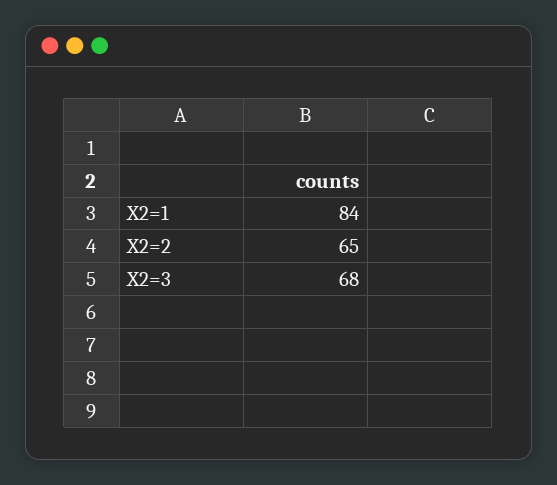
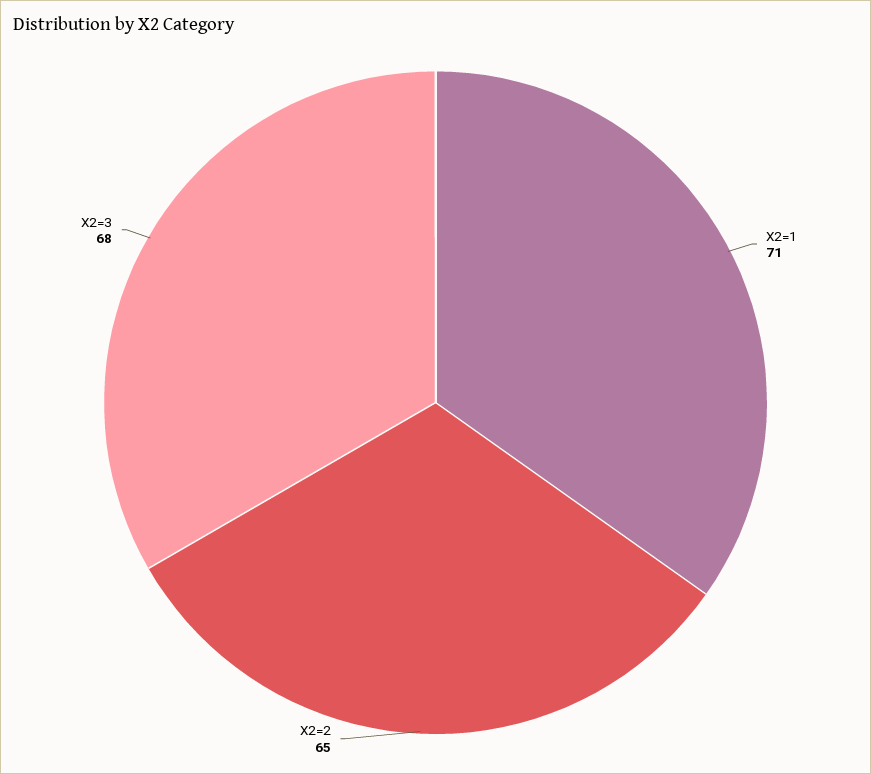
X2=1: 84 -> 71

